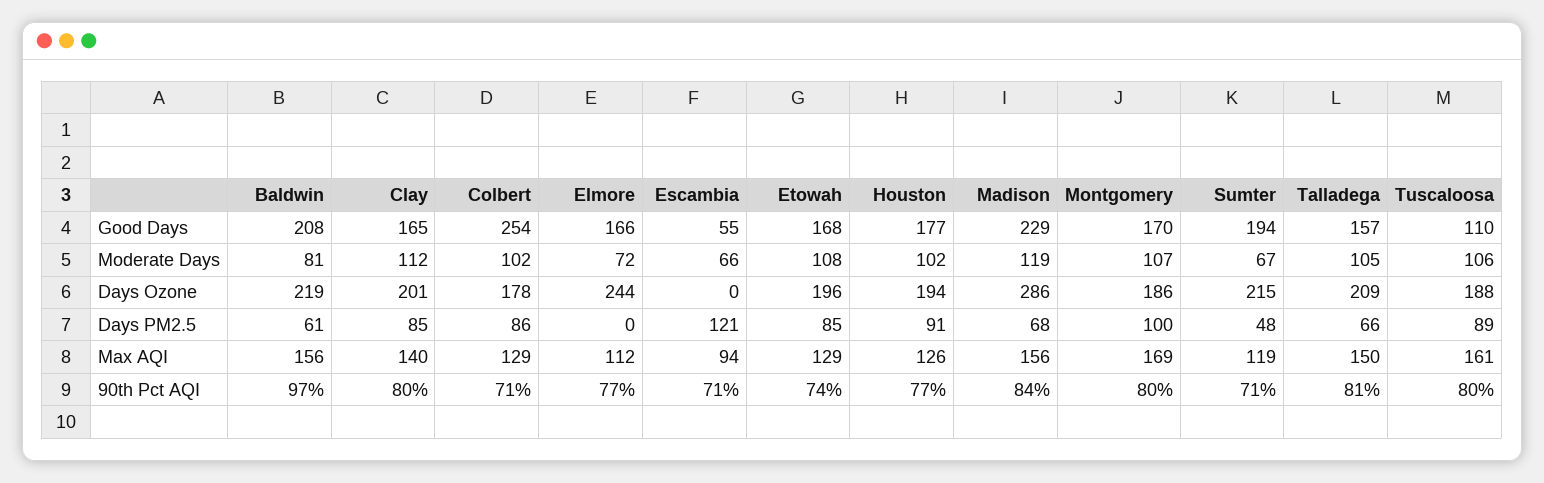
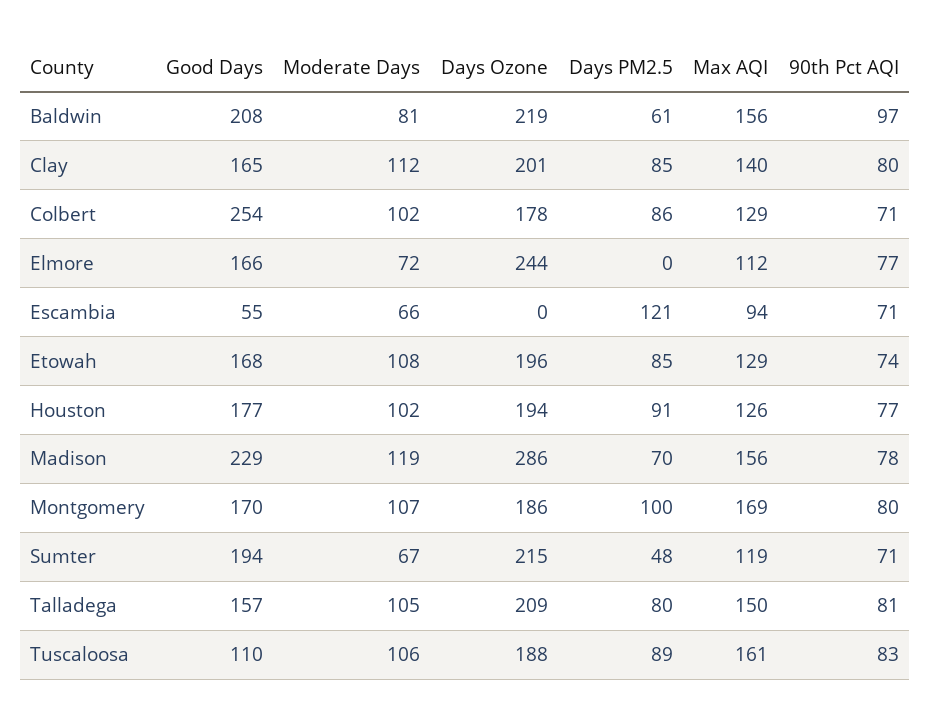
Madison, Days PM2.5: 68 -> 70
Talladega, Days PM2.5: 66 -> 80
Madison, 90th Pct AQI: 84 -> 78
Tuscaloosa, 90th Pct AQI: 80 -> 83

